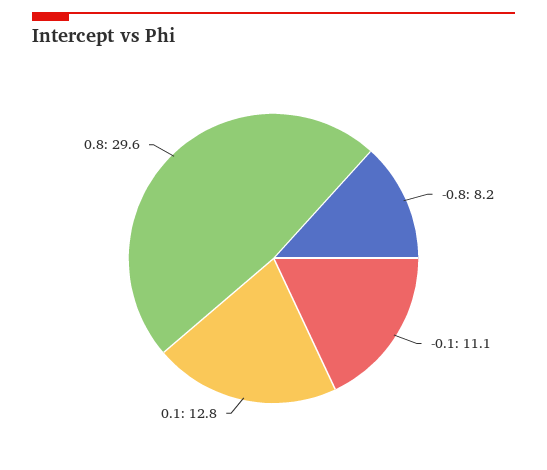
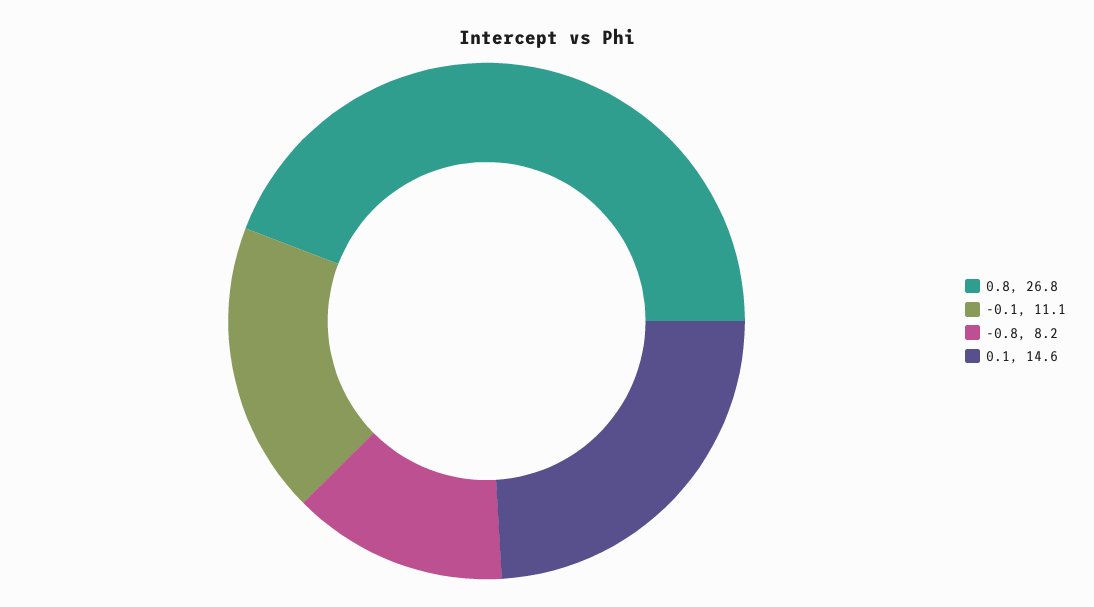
0.1: 12.8 -> 14.6
0.8: 29.6 -> 26.8

